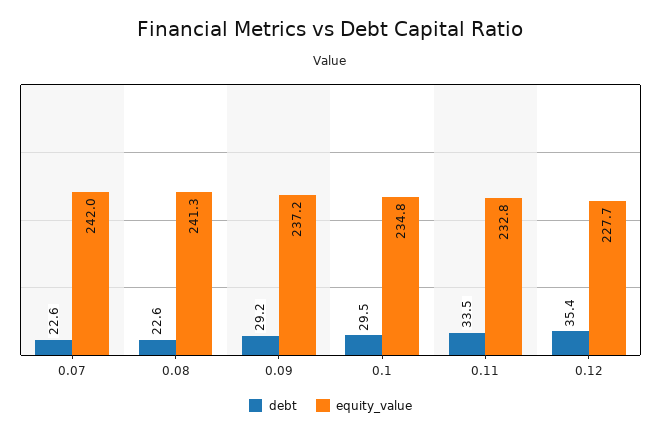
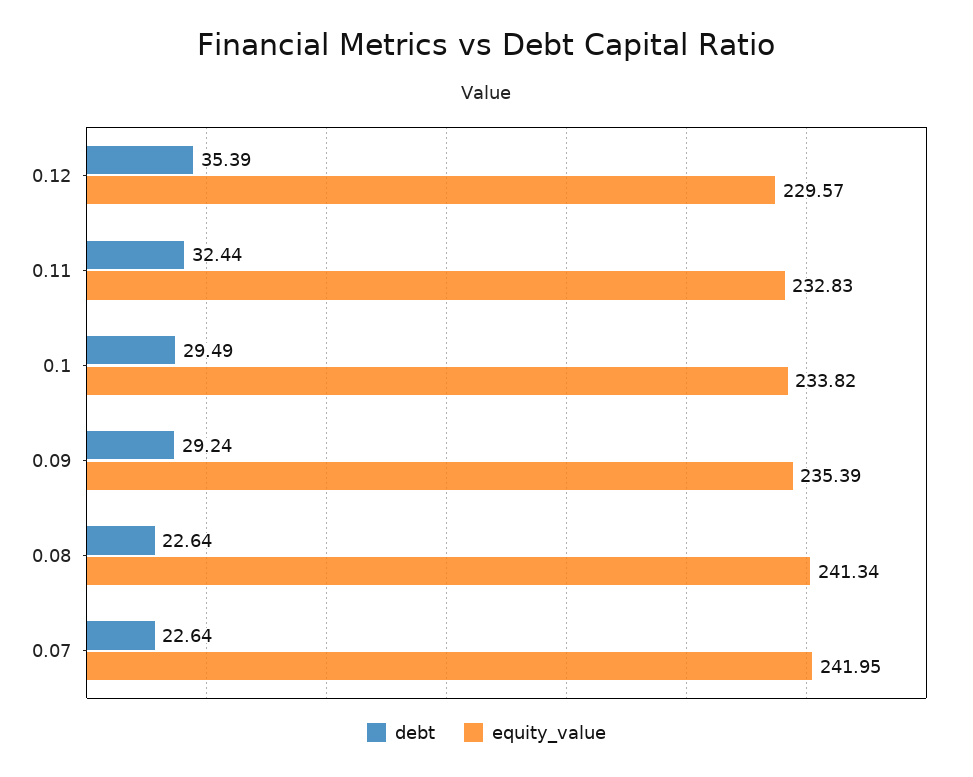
equity_value, 0.09: 237.2 -> 235.39
equity_value, 0.1: 234.8 -> 233.82
debt, 0.11: 33.5 -> 32.44
equity_value, 0.12: 227.7 -> 229.57

